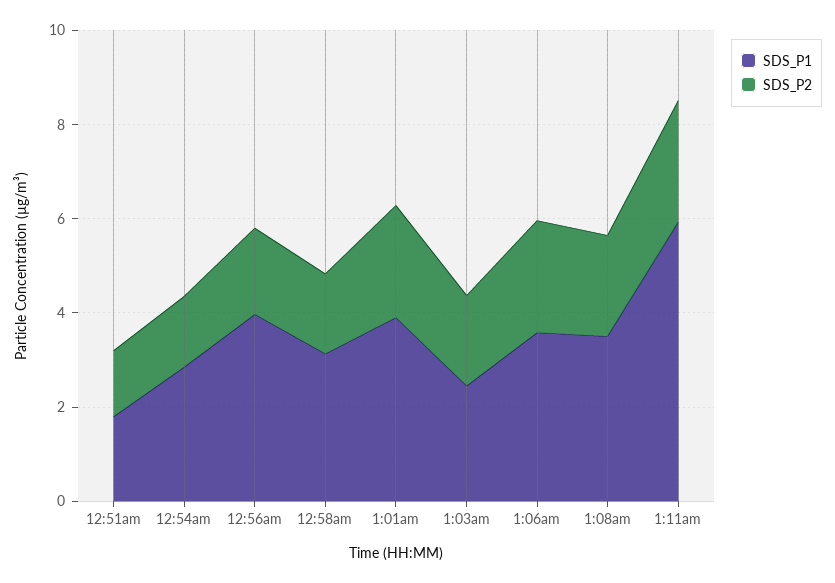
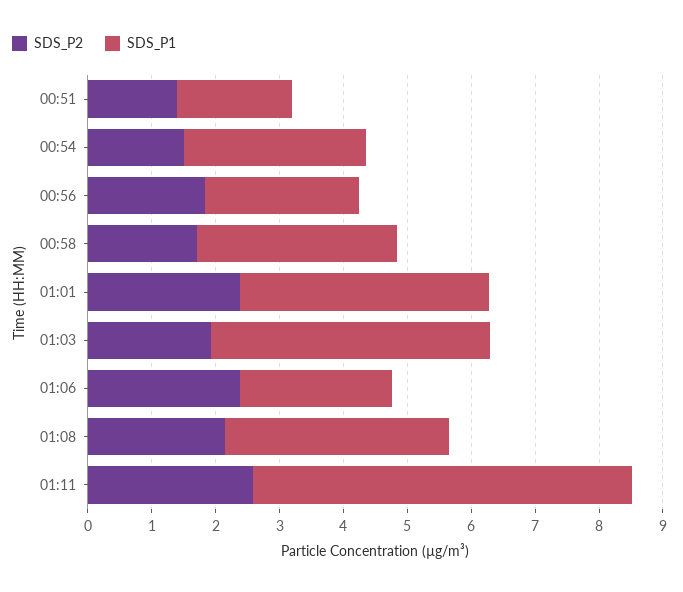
SDS_P1, 12:56am: 4 -> 2.4
SDS_P1, 1:03am: 2.5 -> 4.4
SDS_P1, 1:06am: 3.5 -> 2.4

